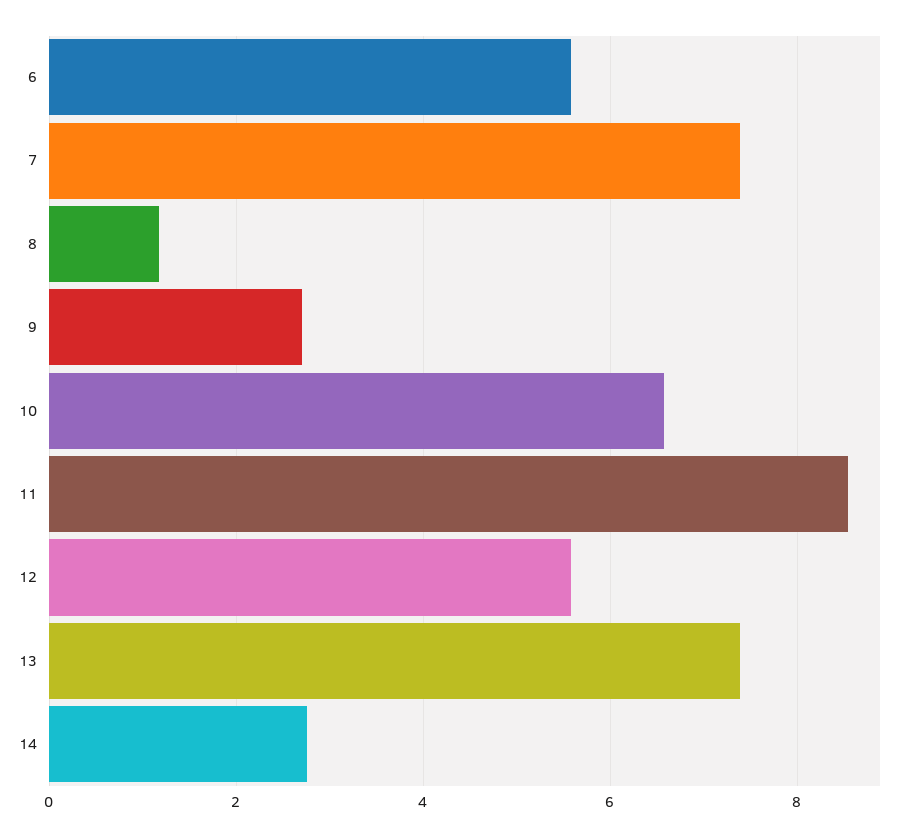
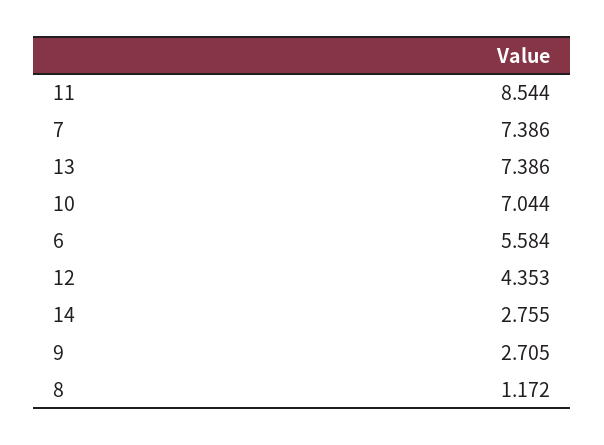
10: 6.6 -> 7.044
12: 5.6 -> 4.353

